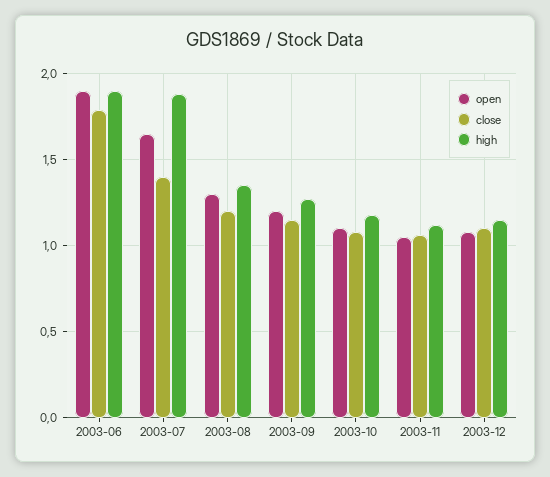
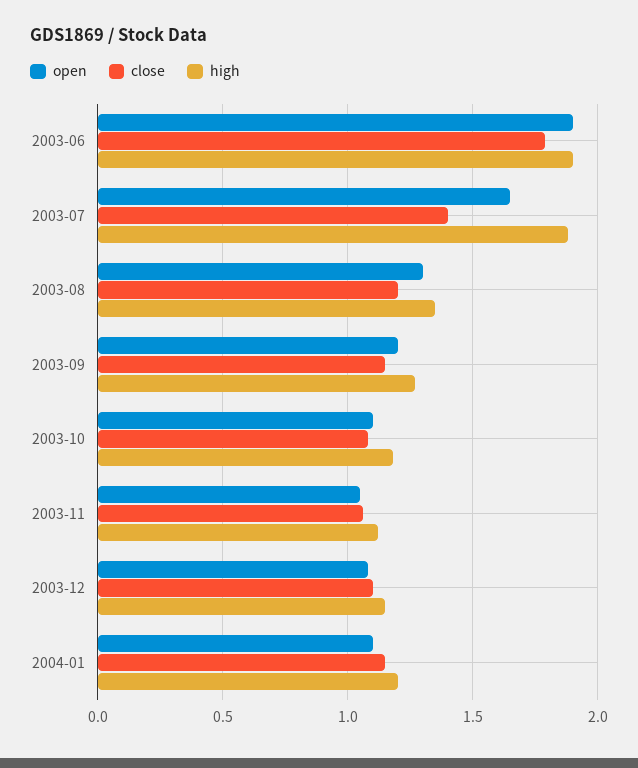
open, 2004-01: none -> 1.1
close, 2004-01: none -> 1.15
high, 2004-01: none -> 1.2

